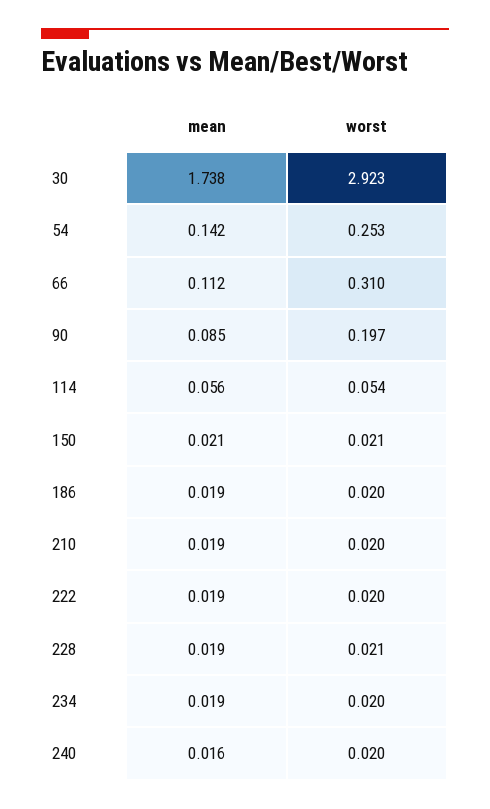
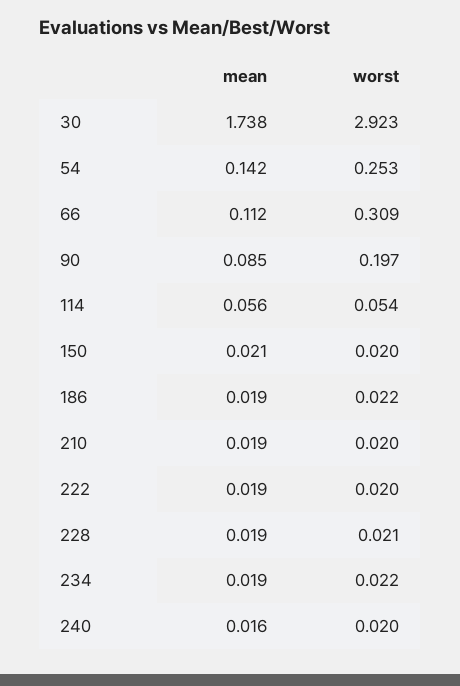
worst, 66: 0.31 -> 0.309
worst, 150: 0.021 -> 0.02
worst, 186: 0.02 -> 0.022
worst, 234: 0.02 -> 0.022

